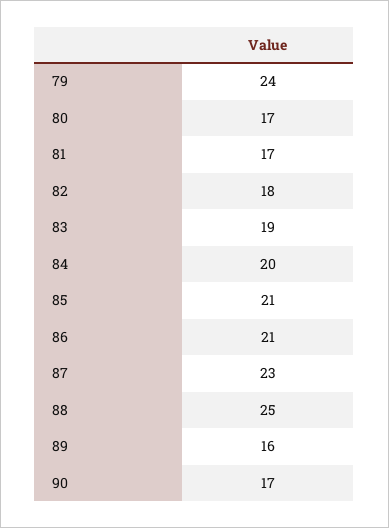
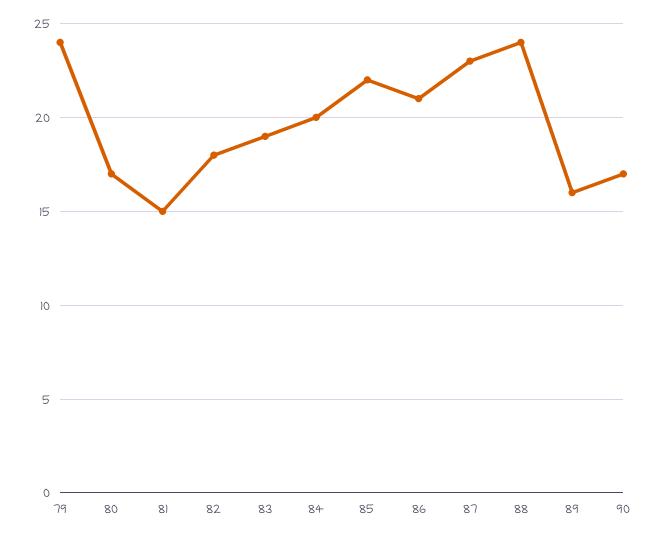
81: 17 -> 15
85: 21 -> 22
88: 25 -> 24

